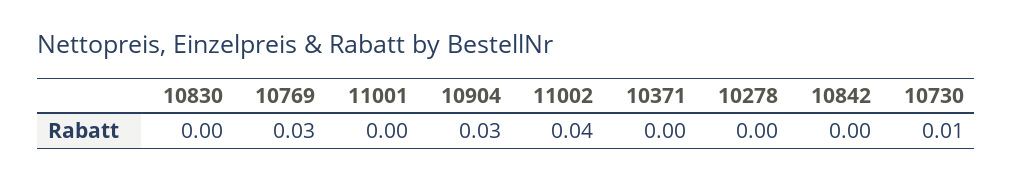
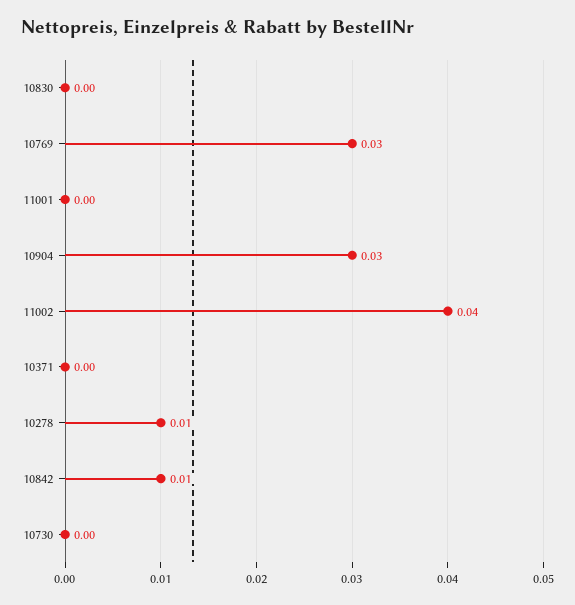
10278: 0 -> 0.01
10842: 0 -> 0.01
10730: 0.01 -> 0

